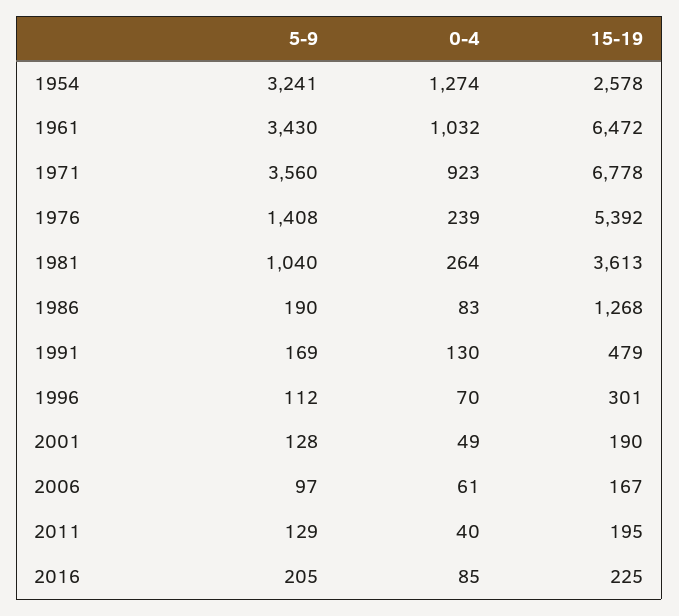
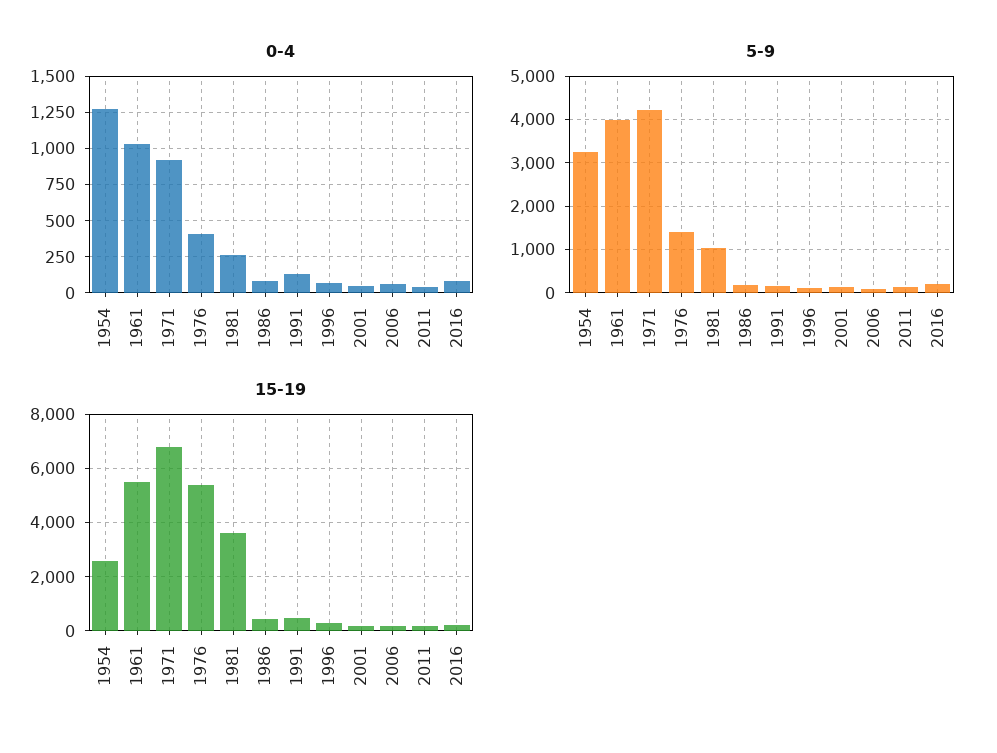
5-9, 1961: 3430 -> 4000
15-19, 1961: 6472 -> 5500
5-9, 1971: 3560 -> 4200
0-4, 1976: 239 -> 400
15-19, 1986: 1268 -> 500

